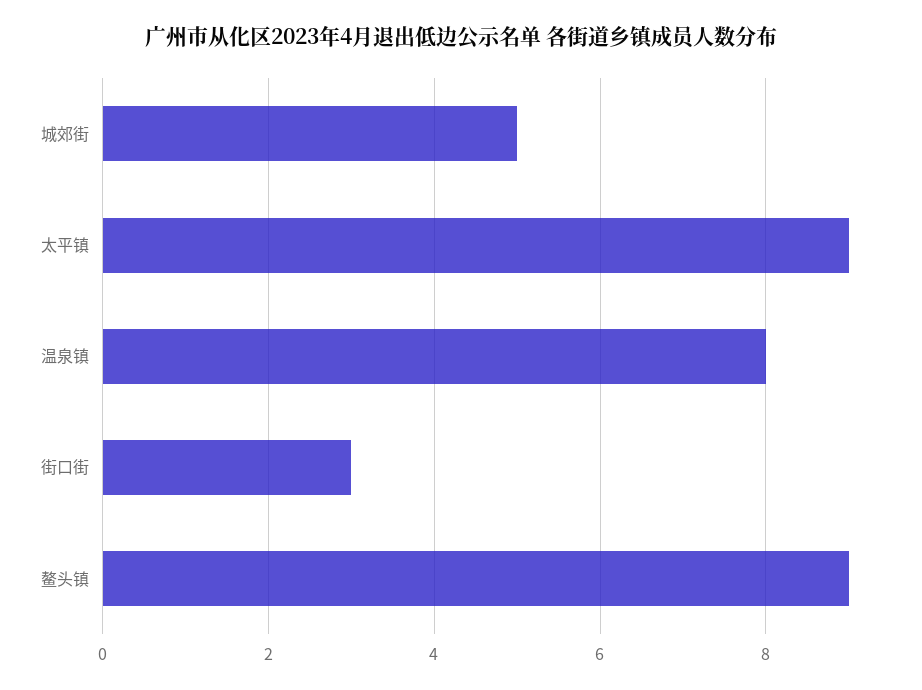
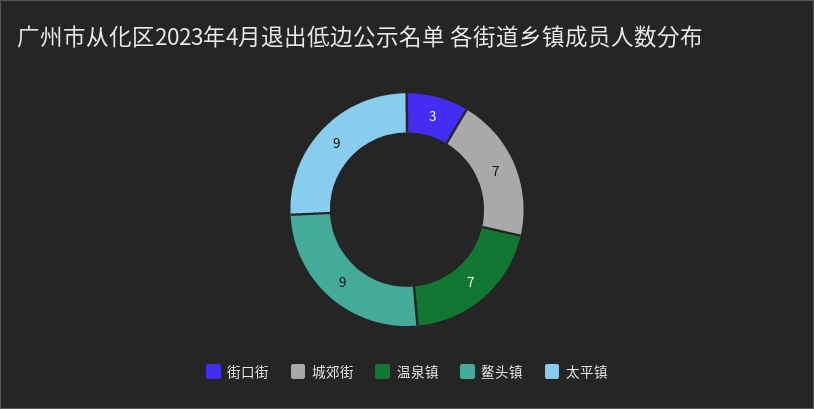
城郊街: 5 -> 7
温泉镇: 8 -> 7

